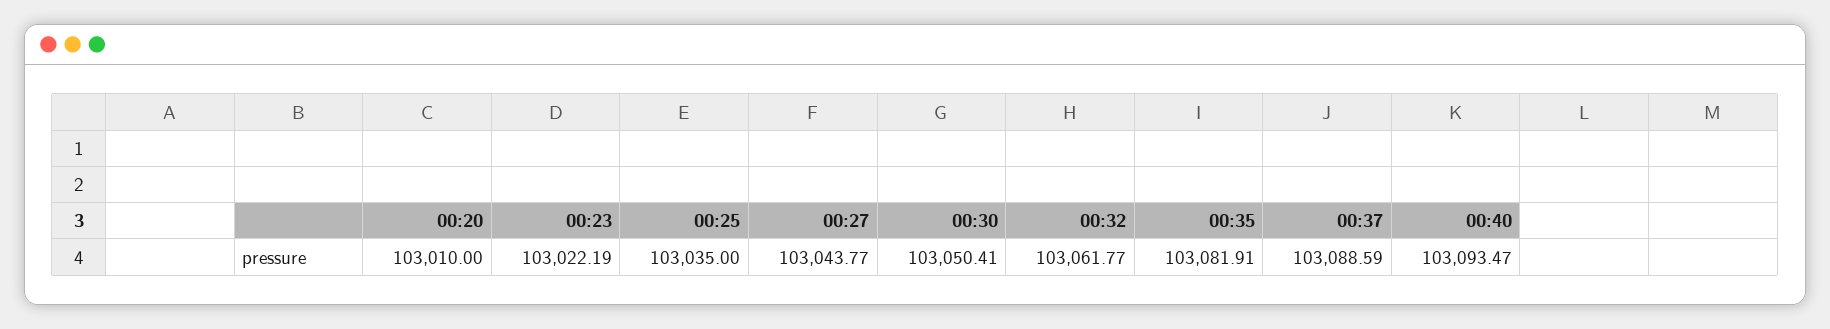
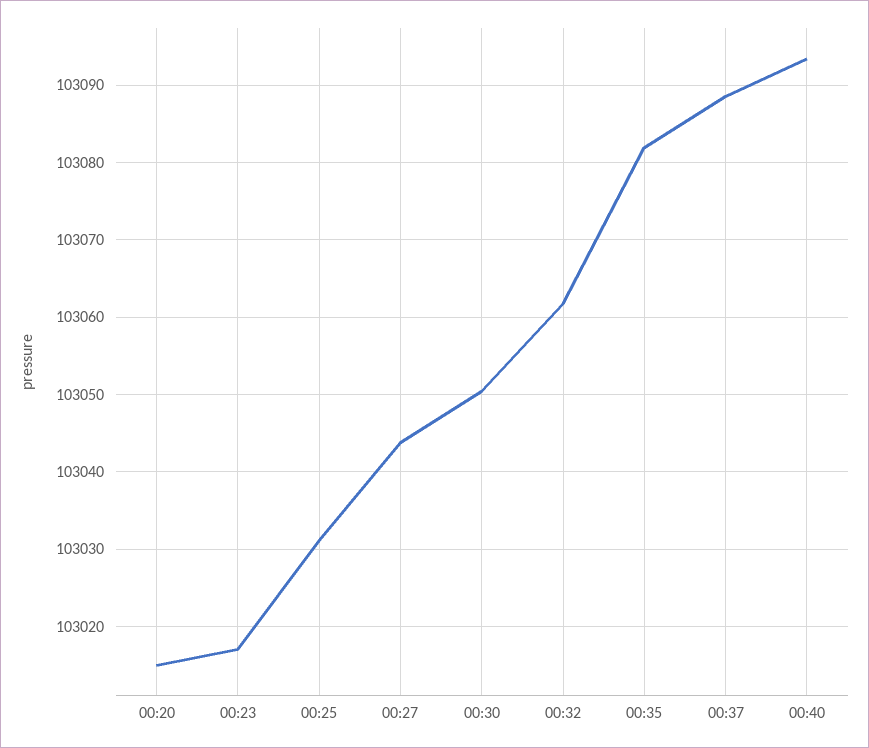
00:20: 103010 -> 103015
00:23: 103022.19 -> 103017
00:25: 103035 -> 103031

